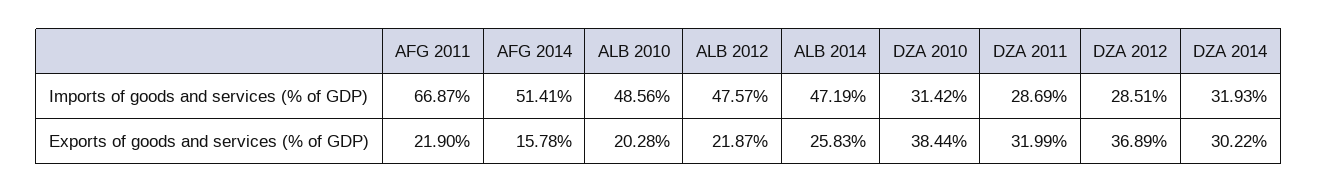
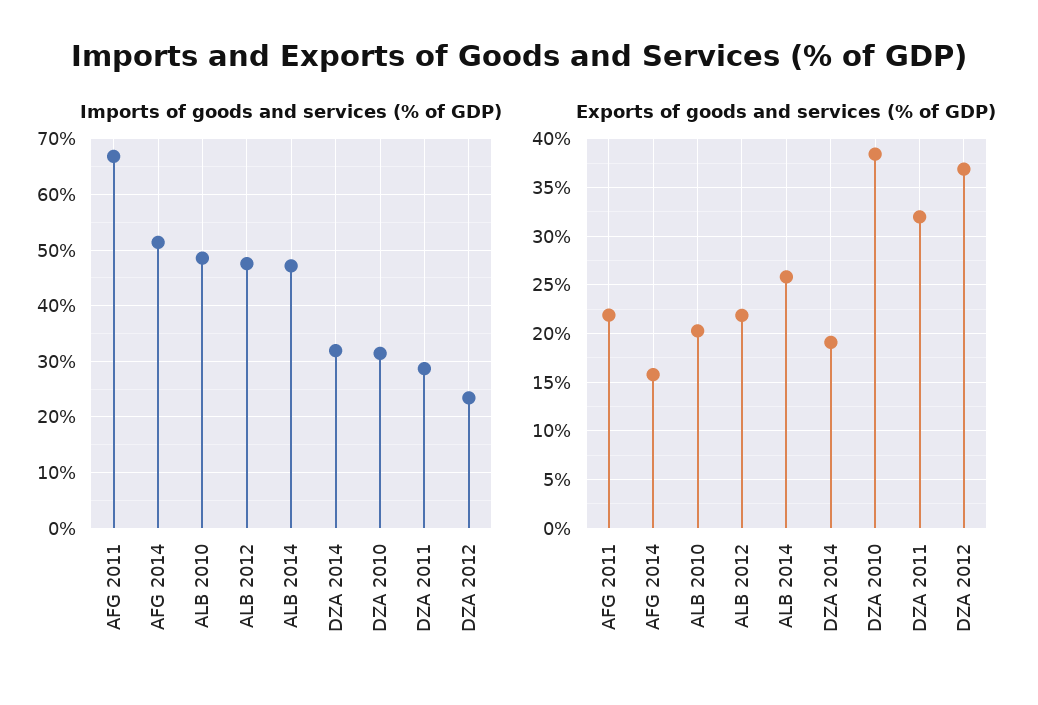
Imports of goods and services (% of GDP), DZA 2012: 28.51 -> 24
Exports of goods and services (% of GDP), DZA 2014: 30.22 -> 19

